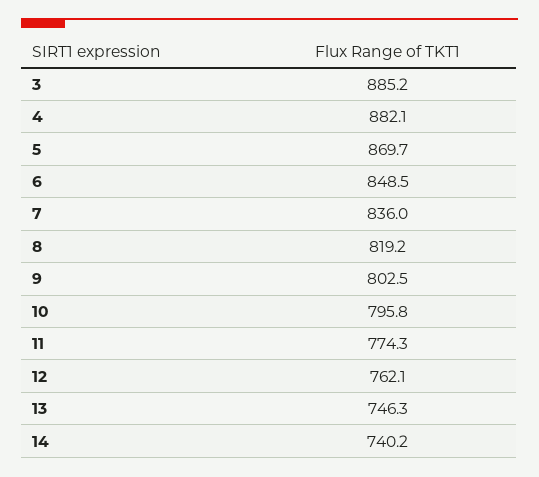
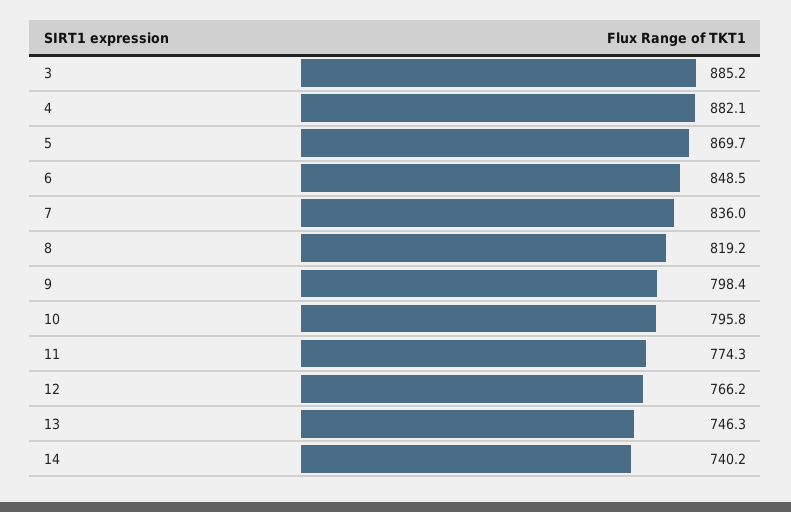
9: 802.5 -> 798.4
12: 762.1 -> 766.2

